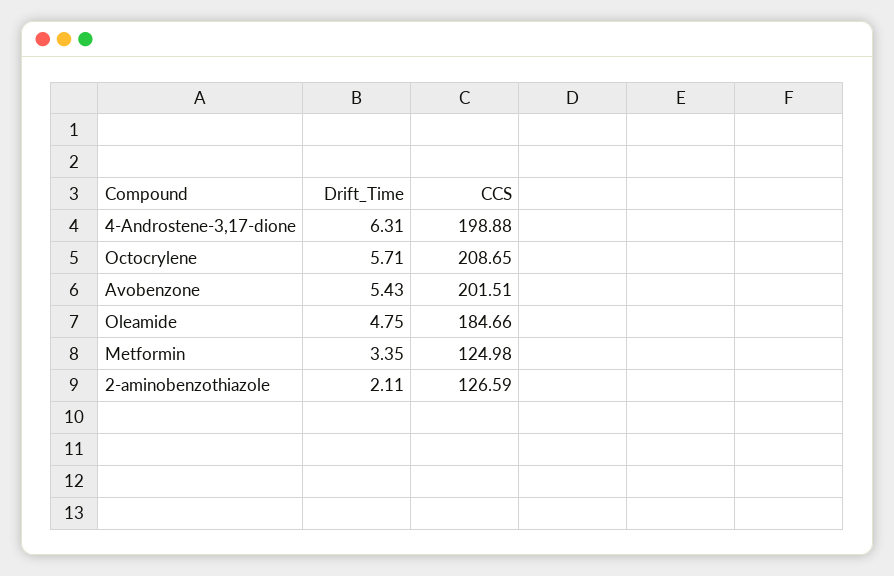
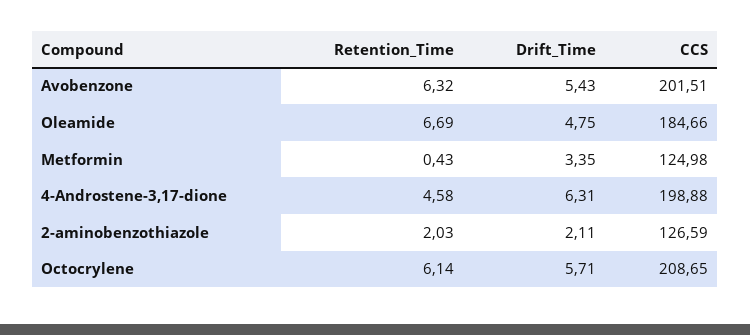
Retention_Time, Avobenzone: none -> 6.32
Retention_Time, Oleamide: none -> 6.69
Retention_Time, Metformin: none -> 0.43
Retention_Time, 4-Androstene-3,17-dione: none -> 4.58
Retention_Time, 2-aminobenzothiazole: none -> 2.03
Retention_Time, Octocrylene: none -> 6.14

